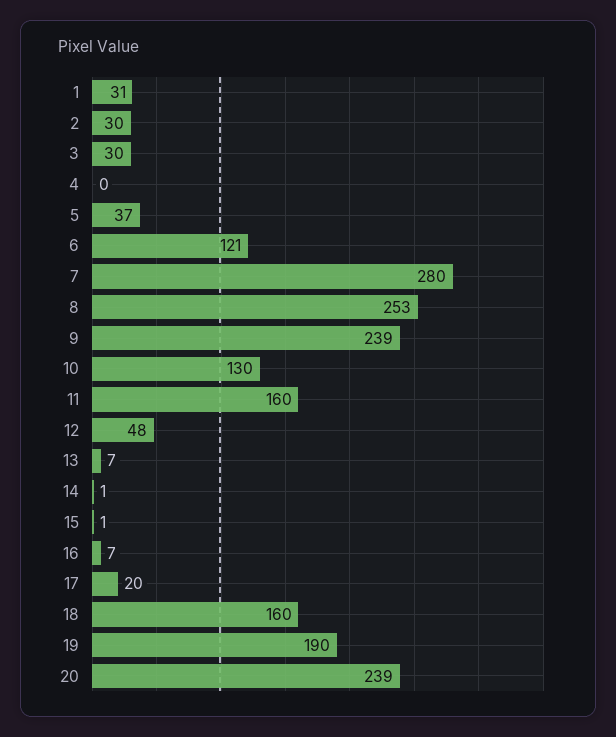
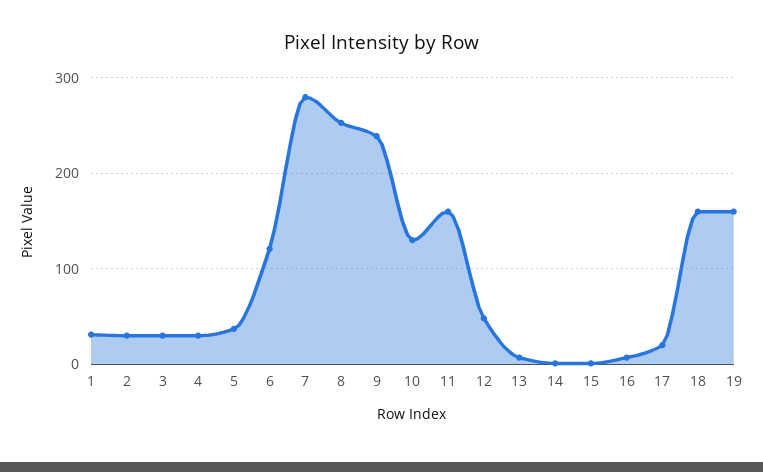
4: 0 -> 30
19: 190 -> 160
20: 239 -> none

